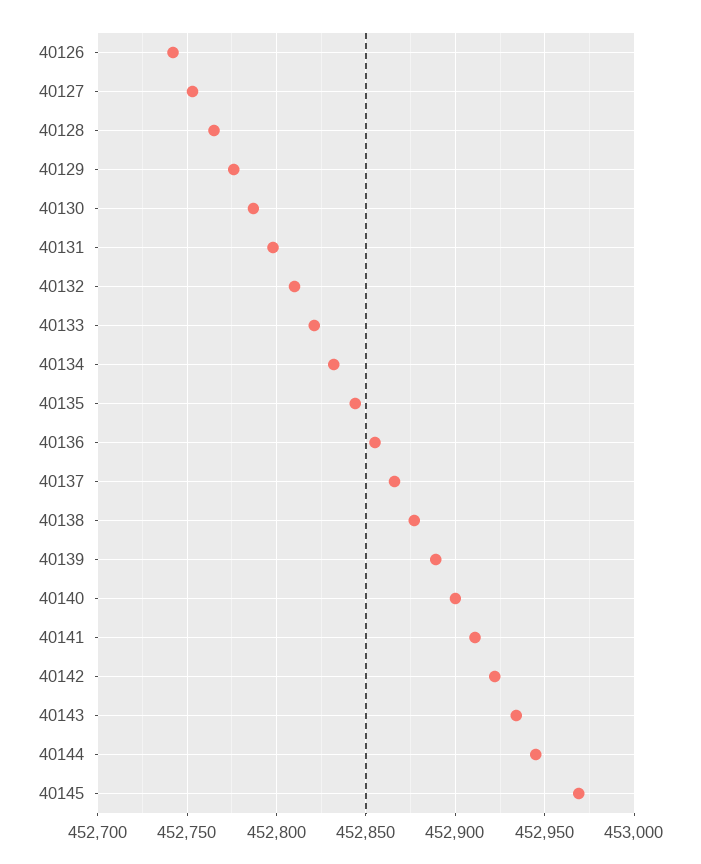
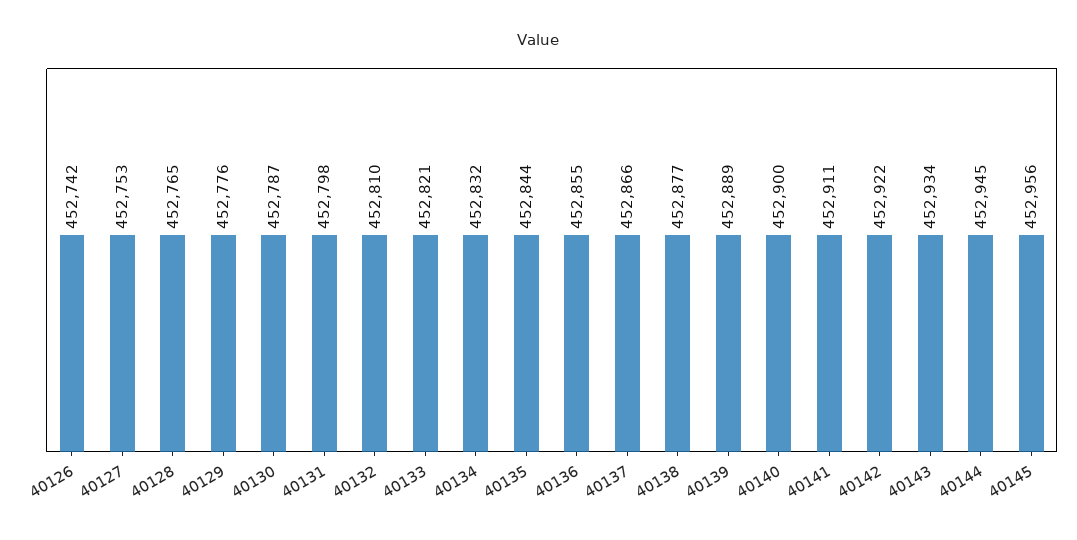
40145: 452970 -> 452956

